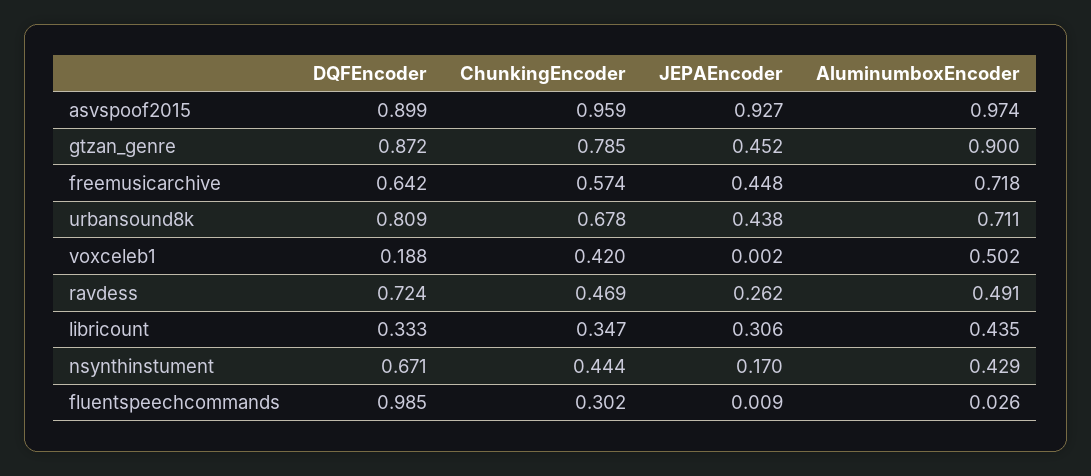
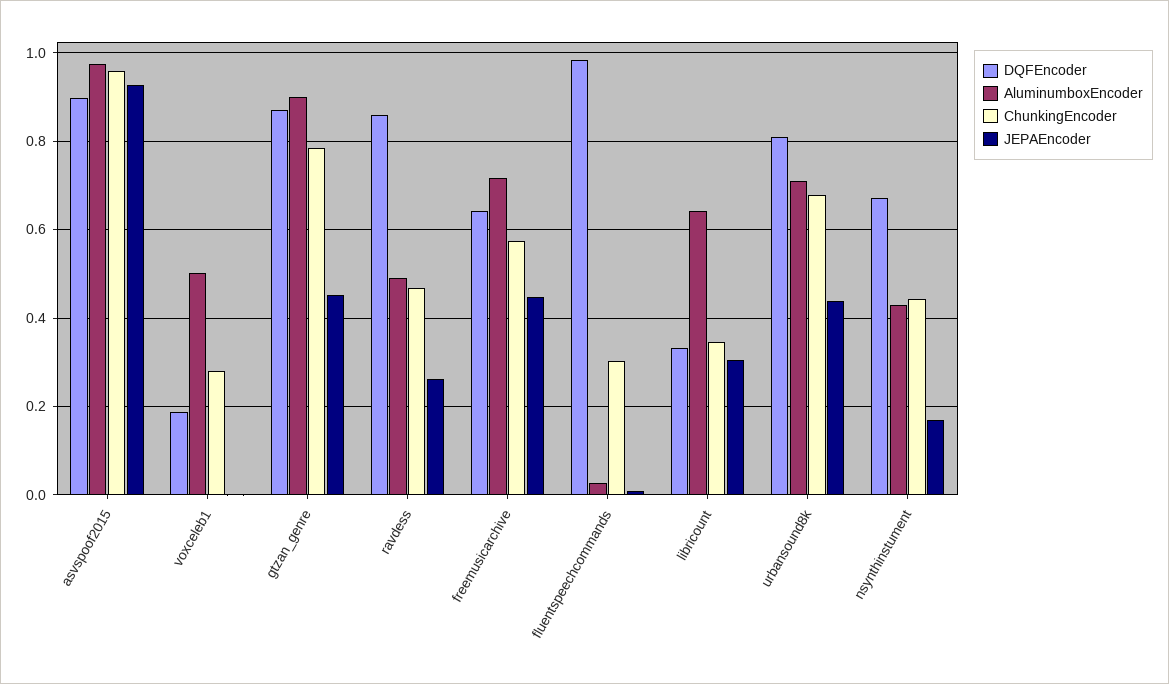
ChunkingEncoder, voxceleb1: 0.42 -> 0.28
DQFEncoder, ravdess: 0.724 -> 0.86
AluminumboxEncoder, libricount: 0.435 -> 0.64

